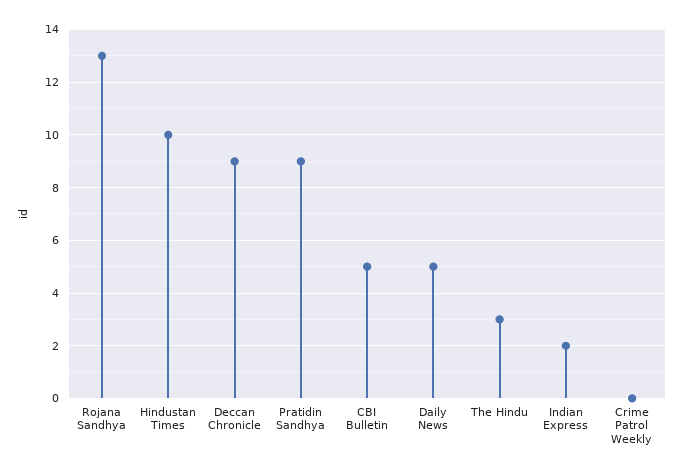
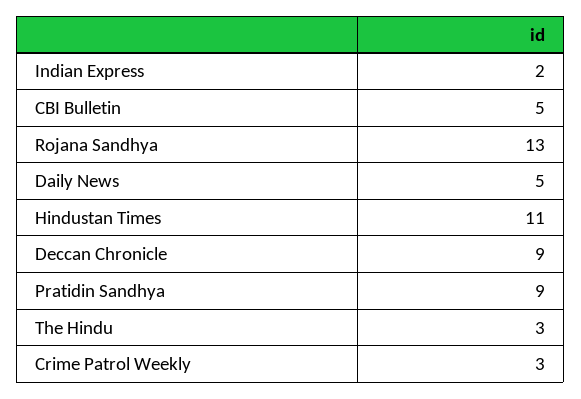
Hindustan Times: 10 -> 11
Crime Patrol Weekly: 0 -> 3

